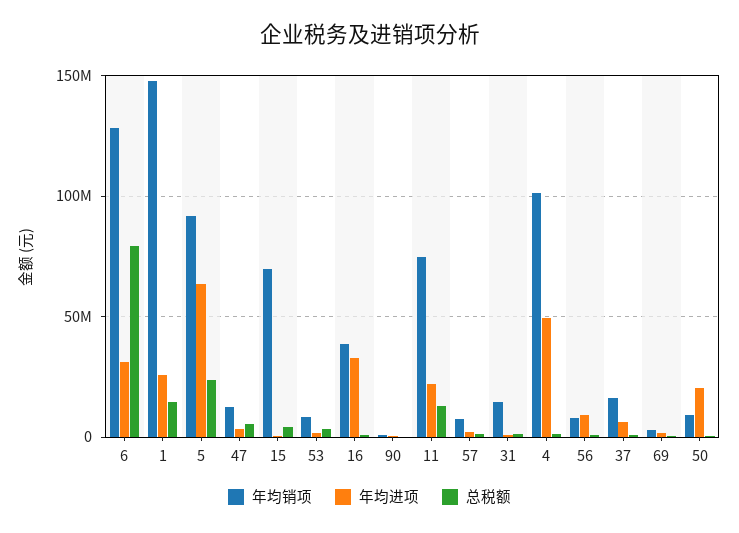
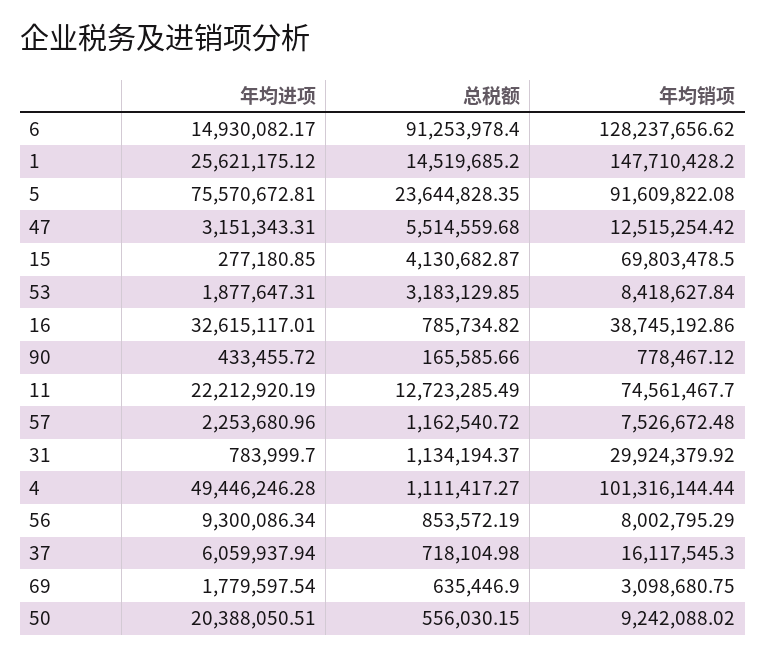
年均进项, 6: 30000000 -> 14930082.17
总税额, 6: 80000000 -> 91253978.4
年均进项, 5: 65000000 -> 75570672.81
年均销项, 31: 15000000 -> 29924379.92

